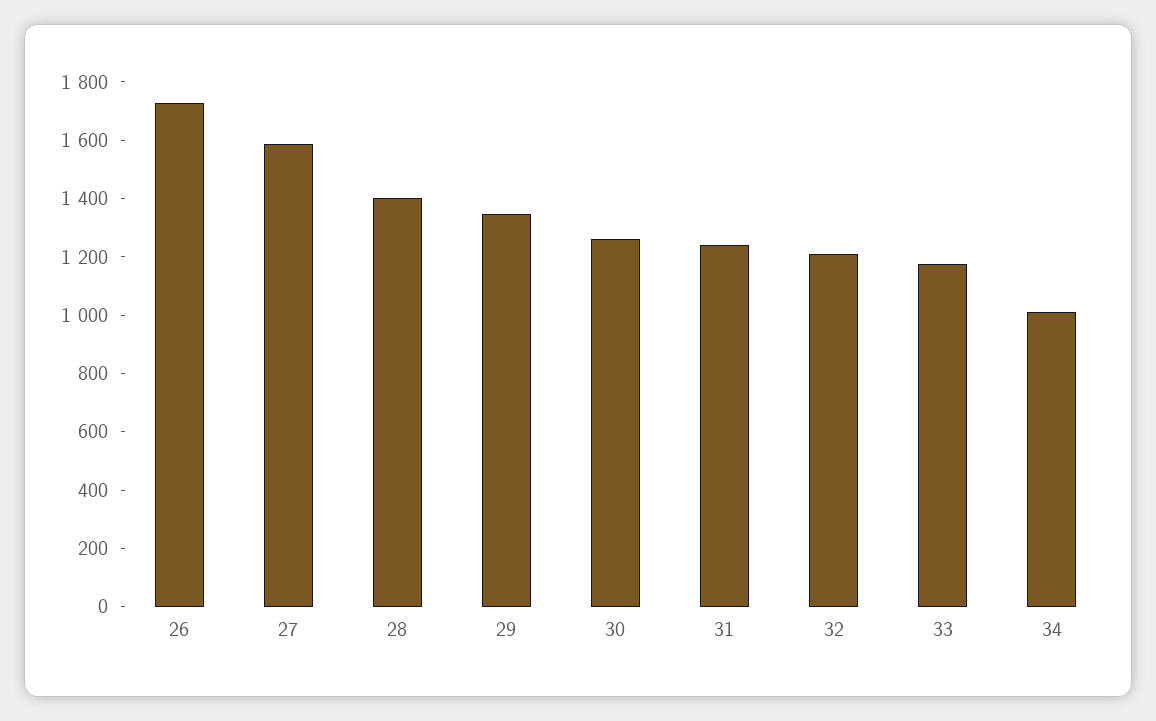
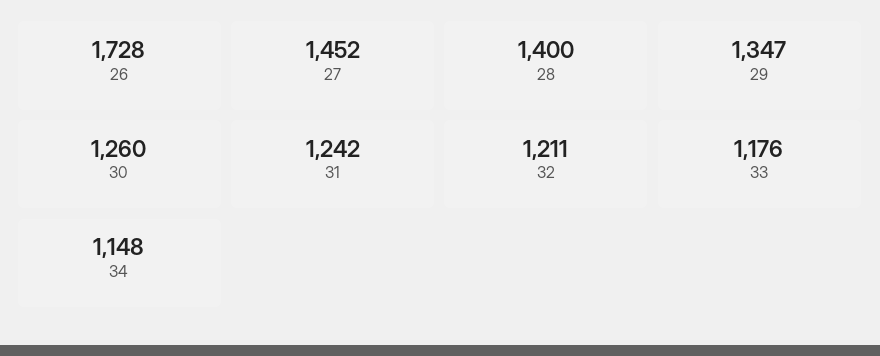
27: 1600 -> 1452
34: 1000 -> 1148

